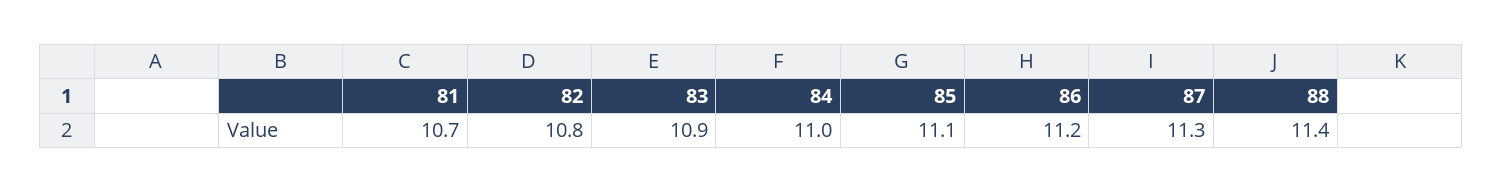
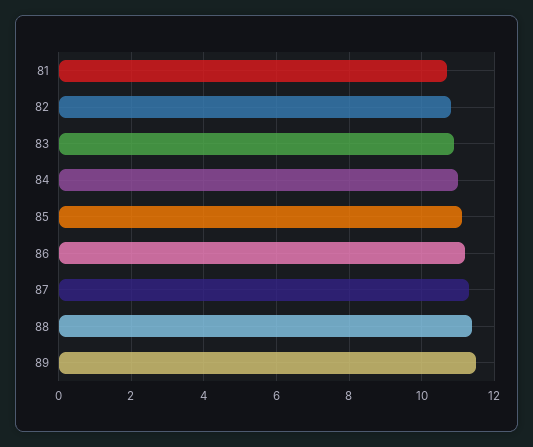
89: none -> 11.5

